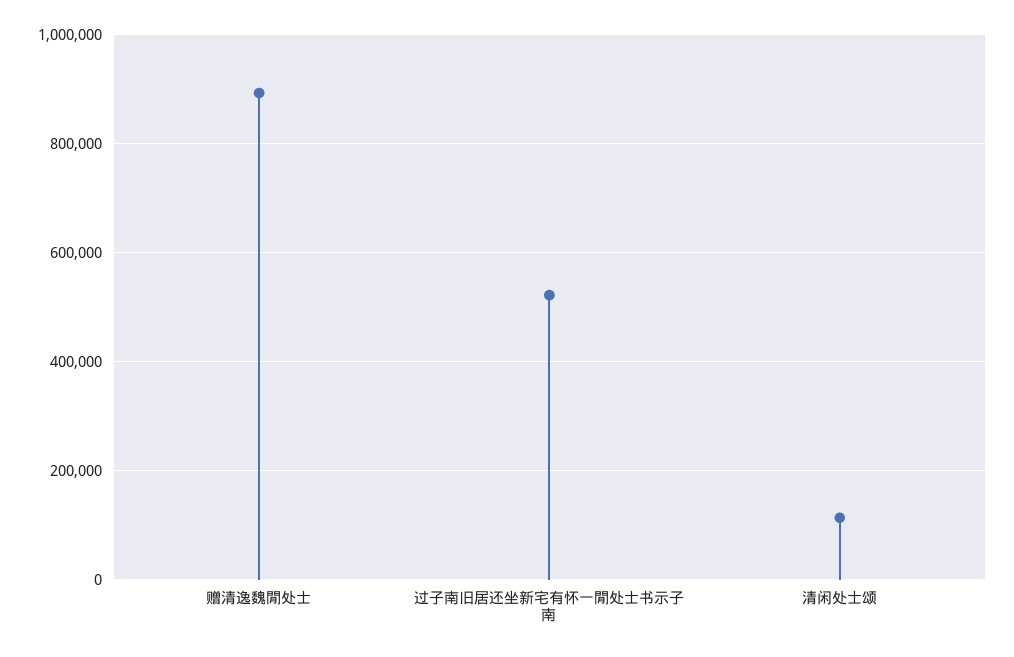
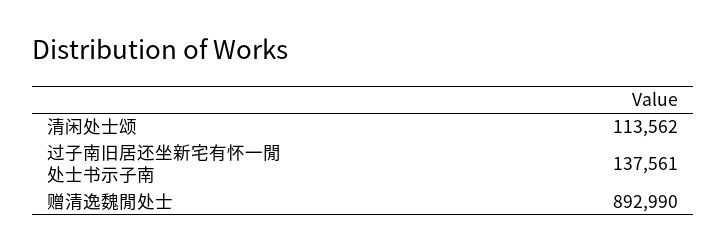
过子南旧居还坐新宅有怀一閒处士书示子南: 520000 -> 137561

